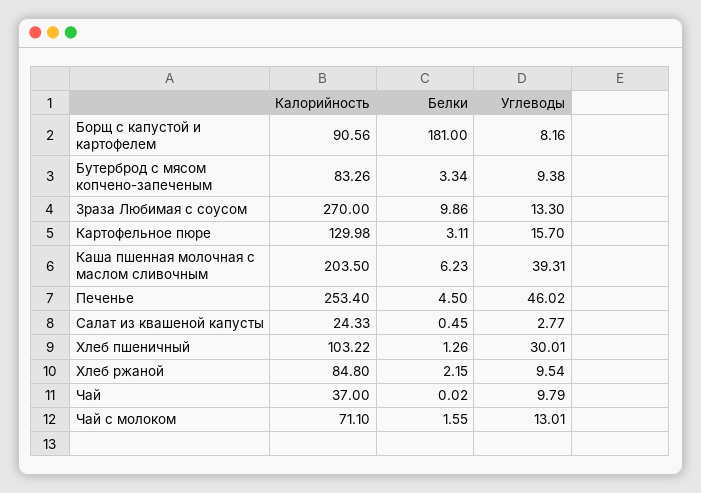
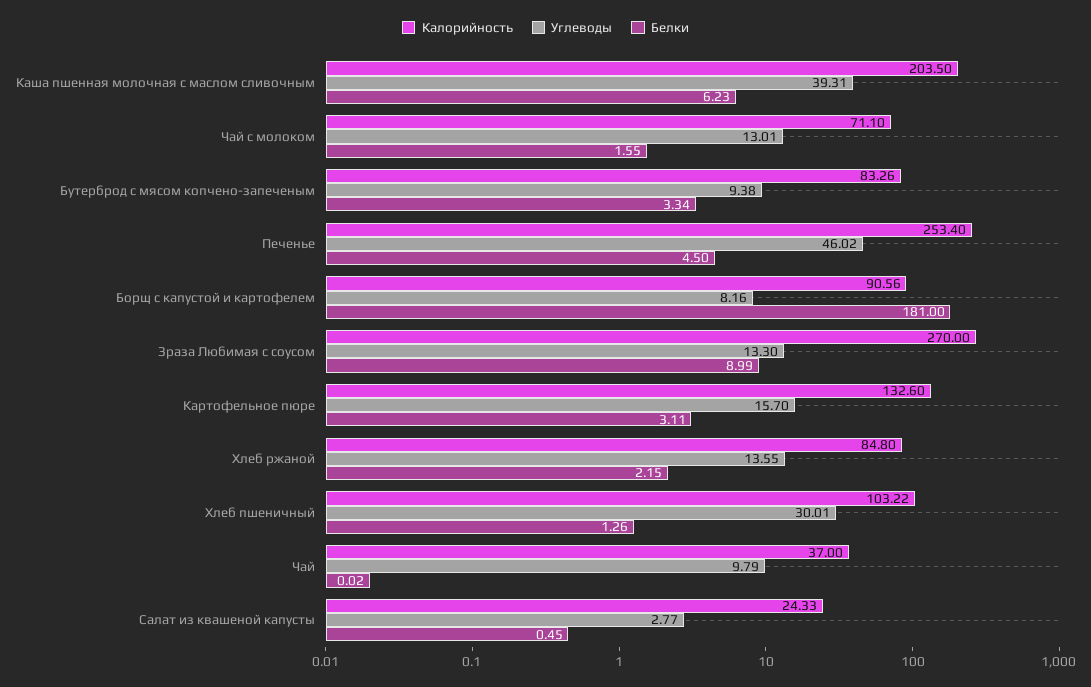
Белки, Зраза Любимая с соусом: 9.86 -> 8.99
Калорийность, Картофельное пюре: 129.98 -> 132.6
Углеводы, Хлеб ржаной: 9.54 -> 13.55

